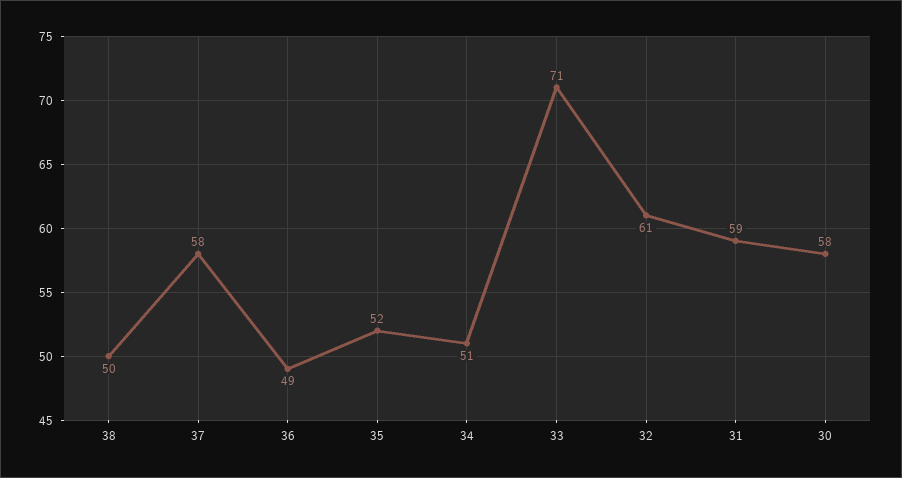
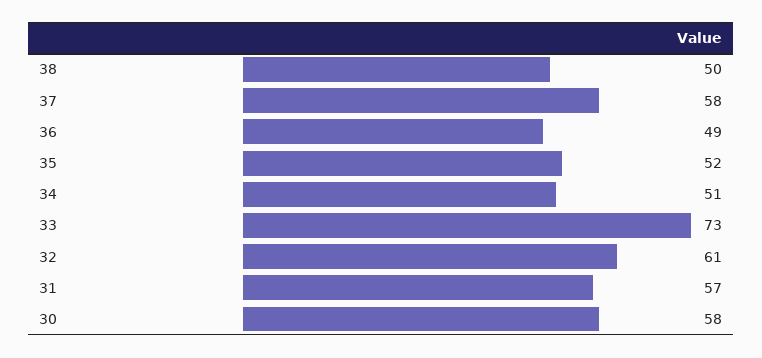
33: 71 -> 73
31: 59 -> 57

